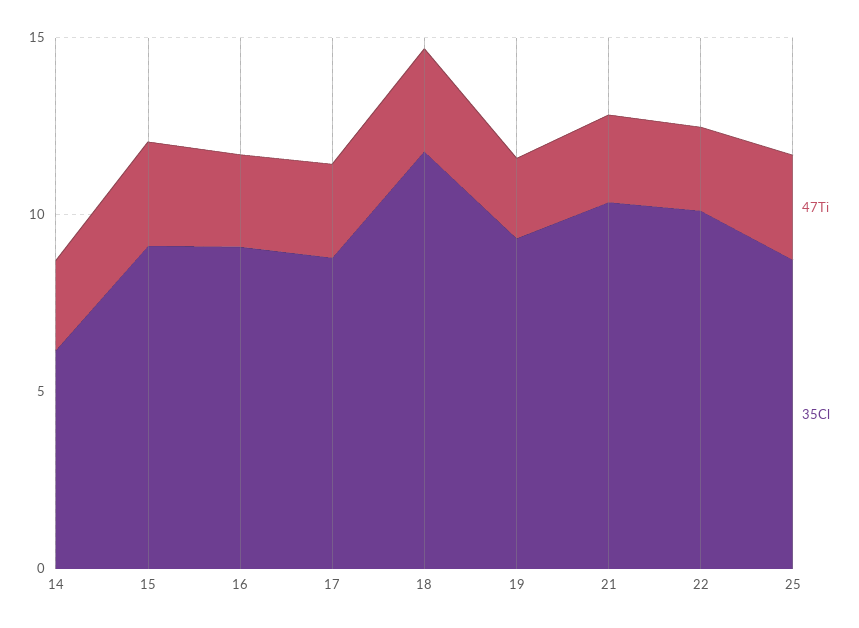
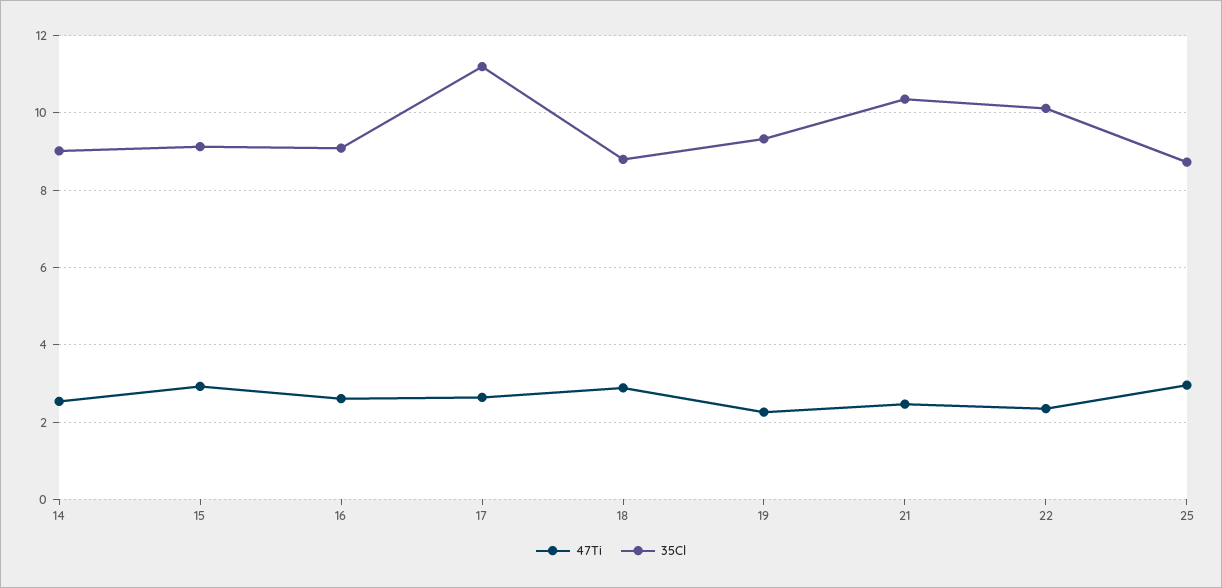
35Cl, 14: 6 -> 9
35Cl, 17: 9 -> 11.2
35Cl, 18: 12 -> 8.8

